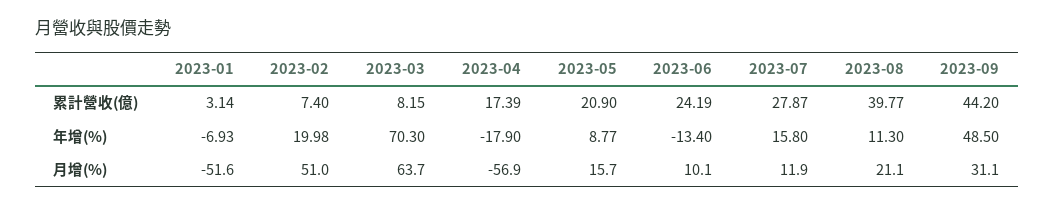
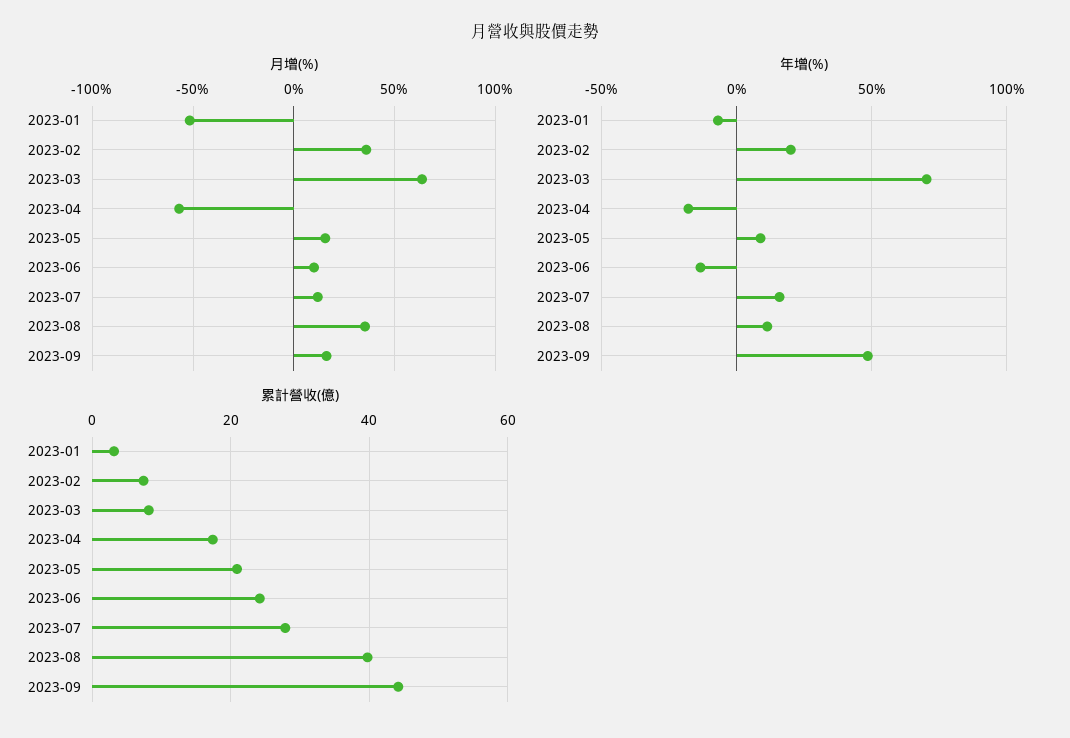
月增(%), 2023-02: 51 -> 35
月增(%), 2023-08: 21.1 -> 35
月增(%), 2023-09: 31.1 -> 15

